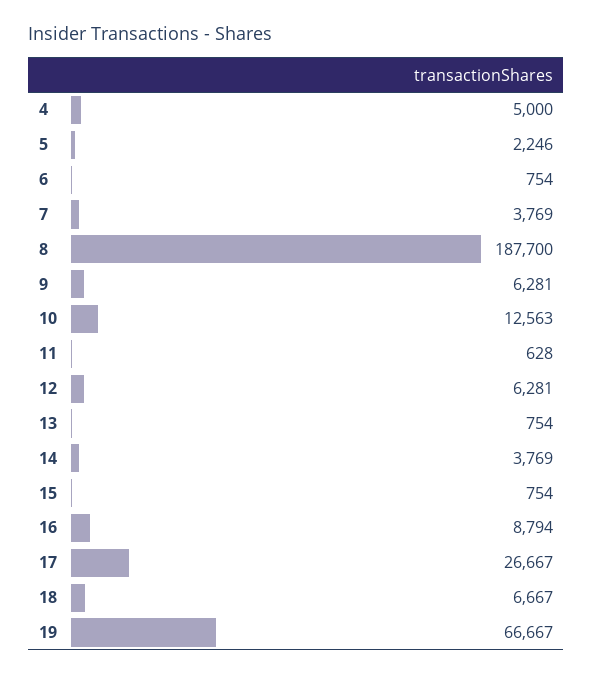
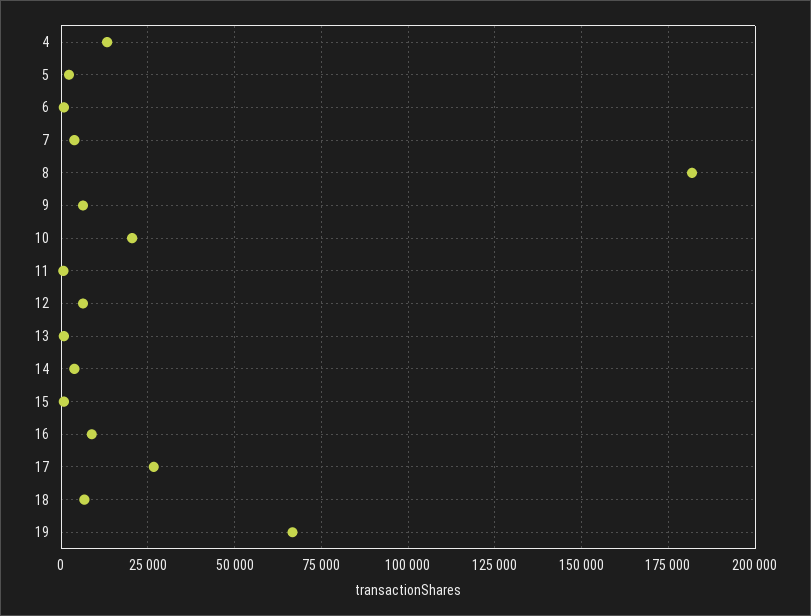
4: 5000 -> 12500
8: 187700 -> 182500
10: 12563 -> 20000

